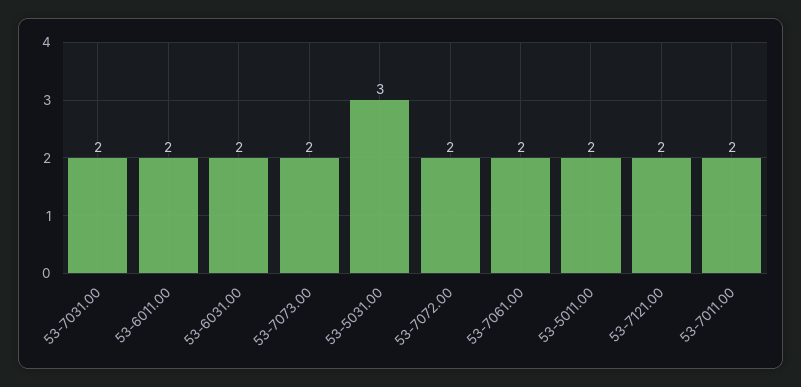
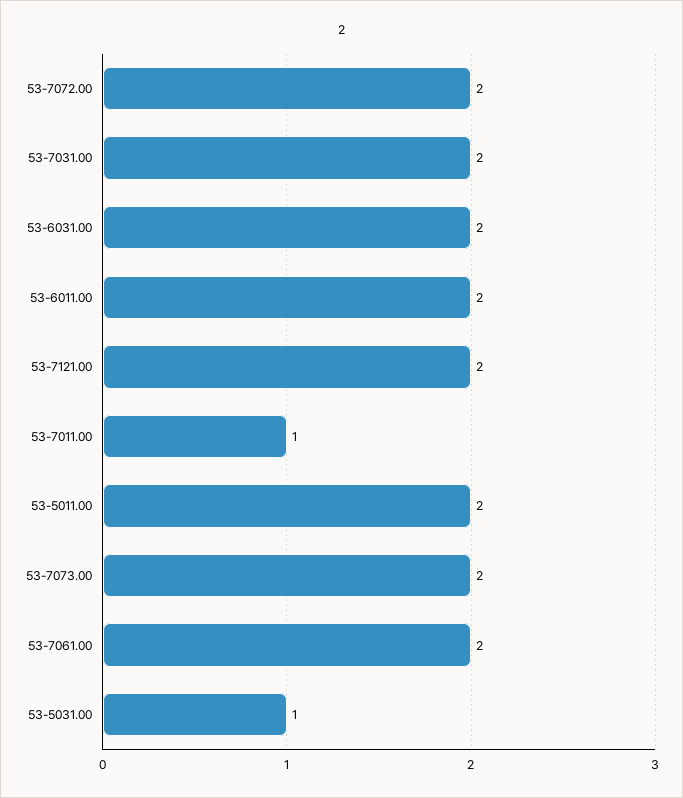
53-5031.00: 3 -> 1
53-7011.00: 2 -> 1

